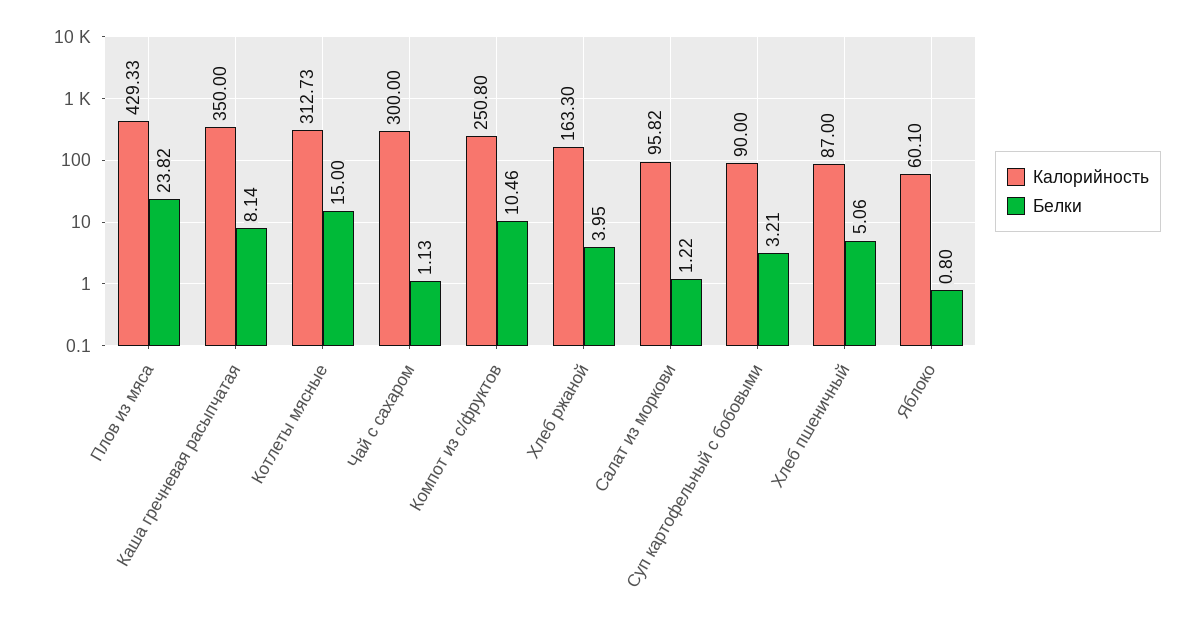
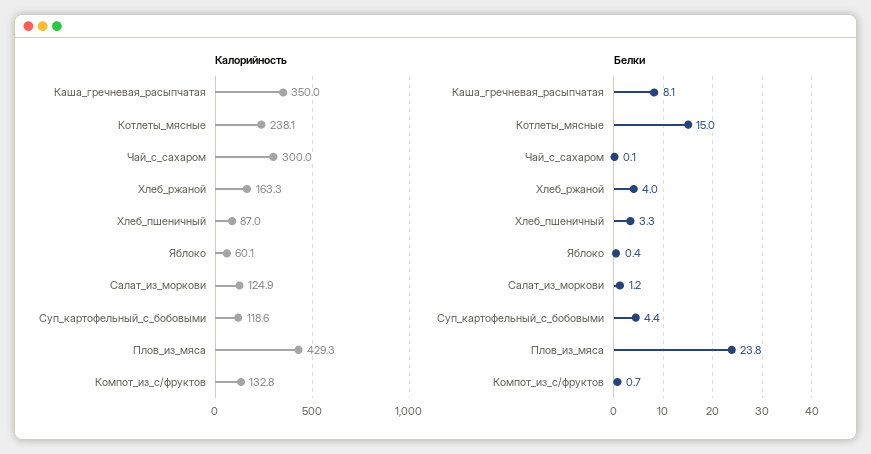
Калорийность, Котлеты мясные: 312.73 -> 238.1
Белки, Чай с сахаром: 1.13 -> 0.1
Калорийность, Компот из с/фруктов: 250.8 -> 132.8
Белки, Компот из с/фруктов: 10.46 -> 0.7
Калорийность, Салат из моркови: 95.82 -> 124.9
Калорийность, Суп картофельный с бобовыми: 90 -> 118.6
Белки, Суп картофельный с бобовыми: 3.21 -> 4.4
Белки, Хлеб пшеничный: 5.06 -> 3.3
Белки, Яблоко: 0.8 -> 0.4

